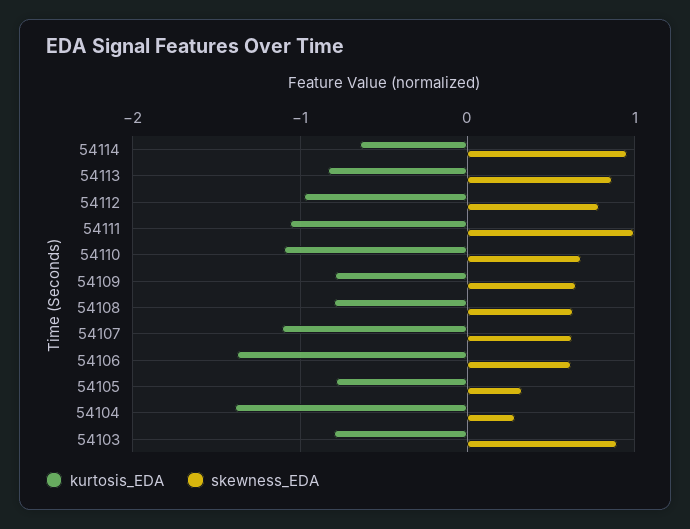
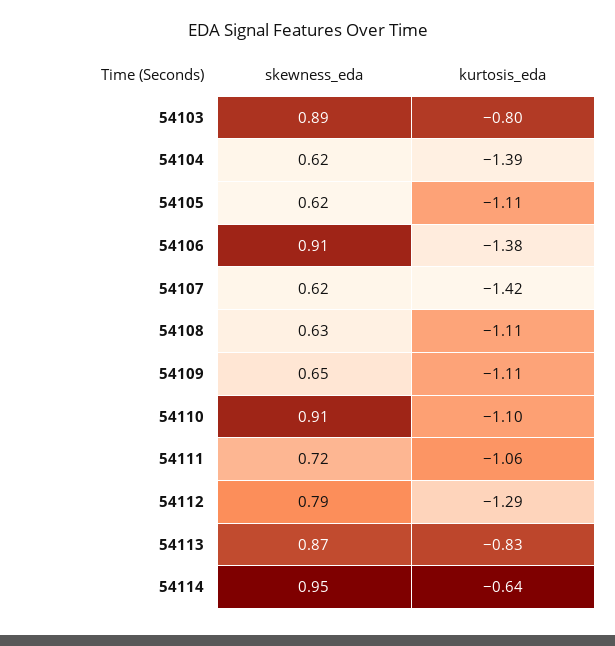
kurtosis_EDA, 54112: -1 -> -1.29
skewness_EDA, 54111: 1 -> 0.72
skewness_EDA, 54110: 0.7 -> 0.91
kurtosis_EDA, 54109: -0.8 -> -1.11
kurtosis_EDA, 54108: -0.8 -> -1.11
kurtosis_EDA, 54107: -1.1 -> -1.42
skewness_EDA, 54106: 0.6 -> 0.91
kurtosis_EDA, 54105: -0.8 -> -1.11
skewness_EDA, 54105: 0.3 -> 0.62
skewness_EDA, 54104: 0.3 -> 0.62

